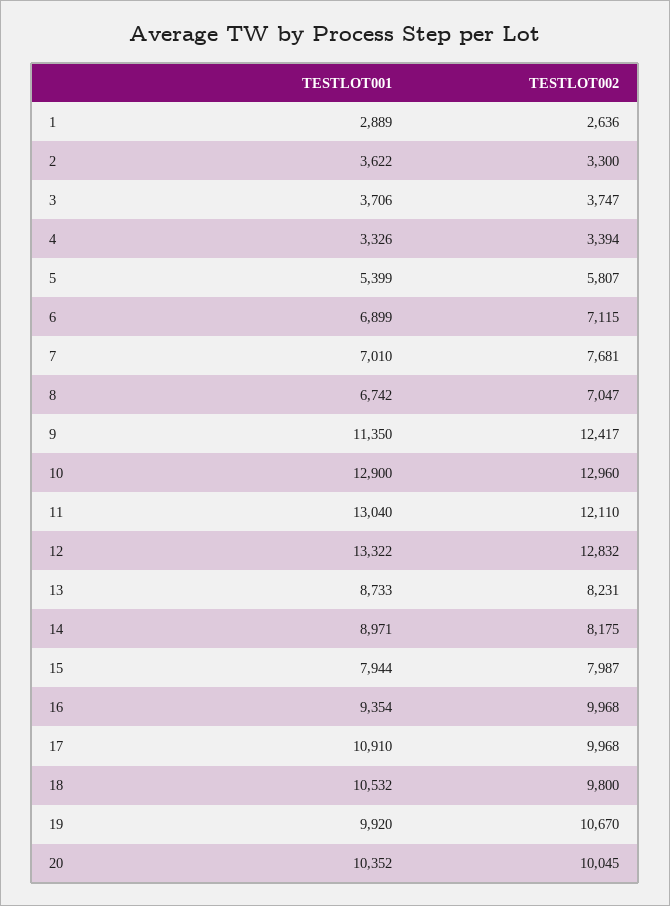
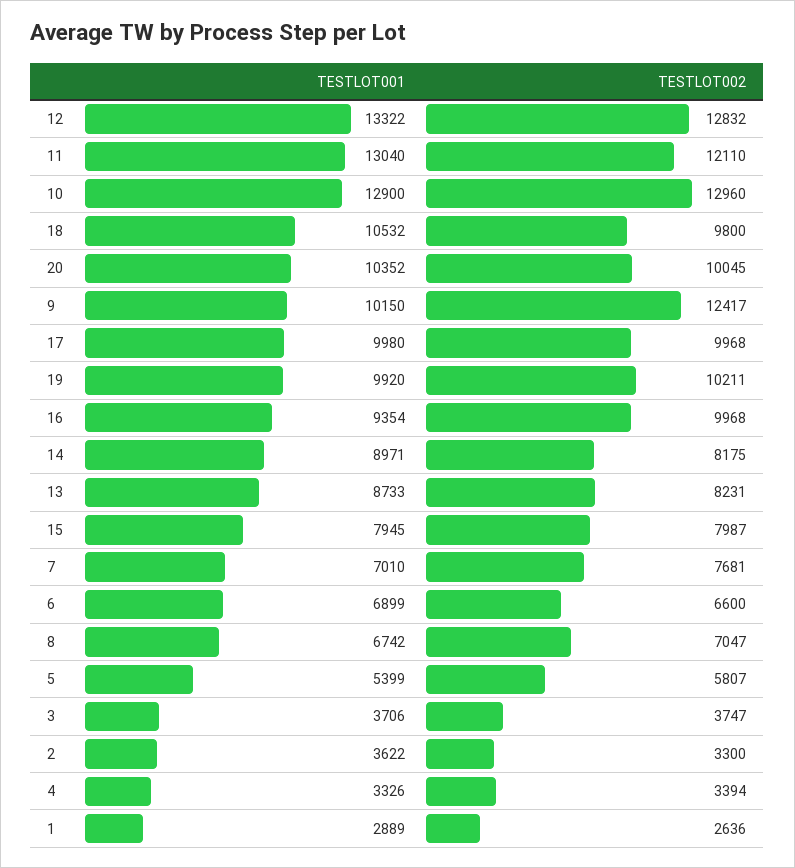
TESTLOT002, 6: 7115 -> 6600
TESTLOT001, 9: 11350 -> 10150
TESTLOT001, 15: 7944 -> 7945
TESTLOT001, 17: 10910 -> 9980
TESTLOT002, 19: 10670 -> 10211

